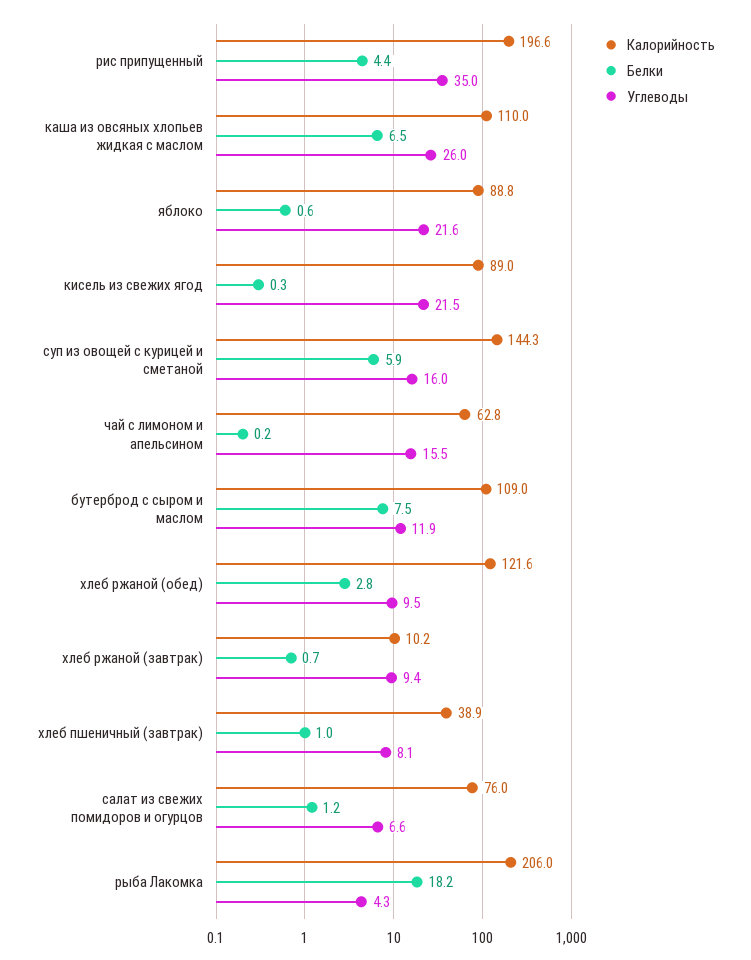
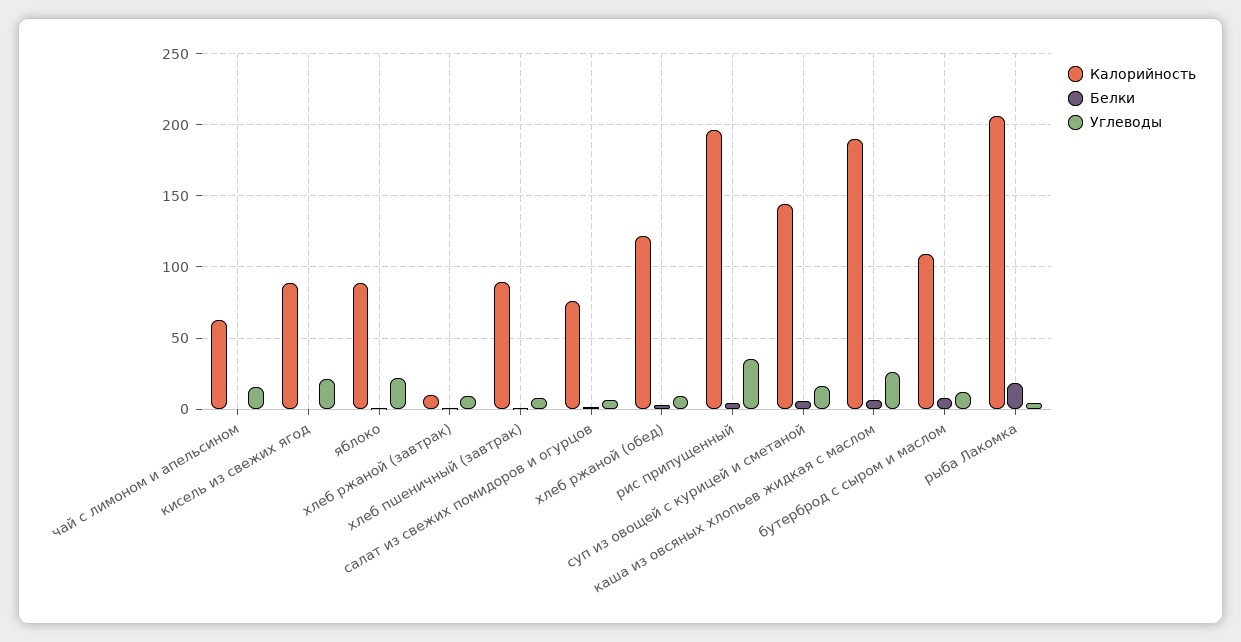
Калорийность, каша из овсяных хлопьев жидкая с маслом: 110 -> 190
Калорийность, хлеб пшеничный (завтрак): 38.9 -> 90

